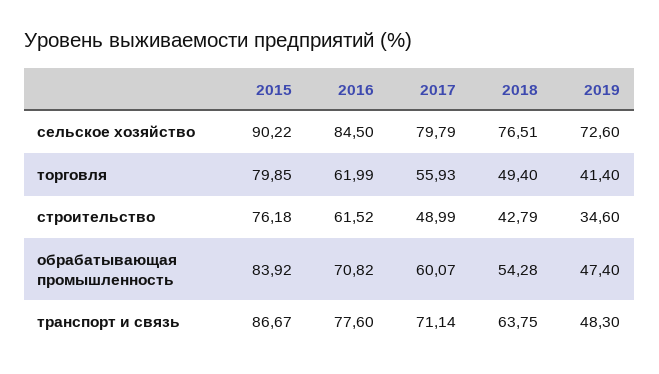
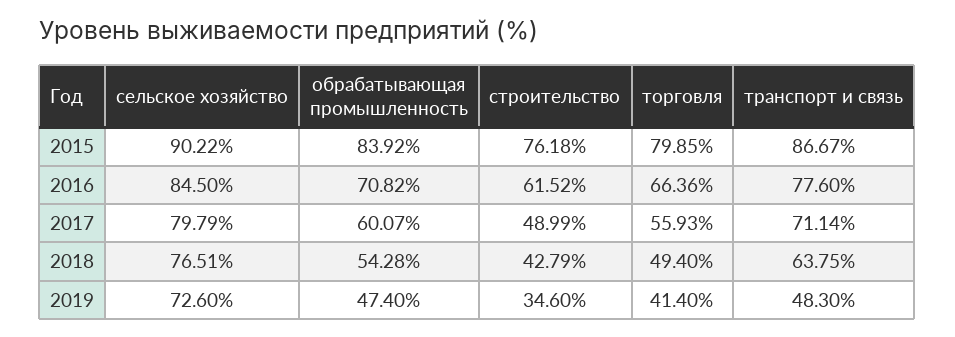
2016, торговля: 61.99 -> 66.36

